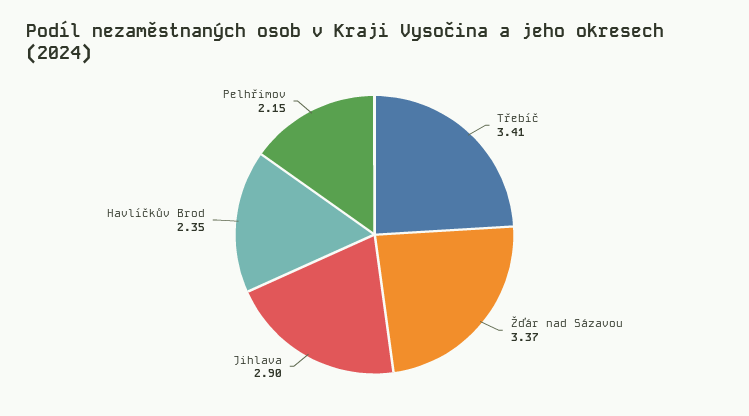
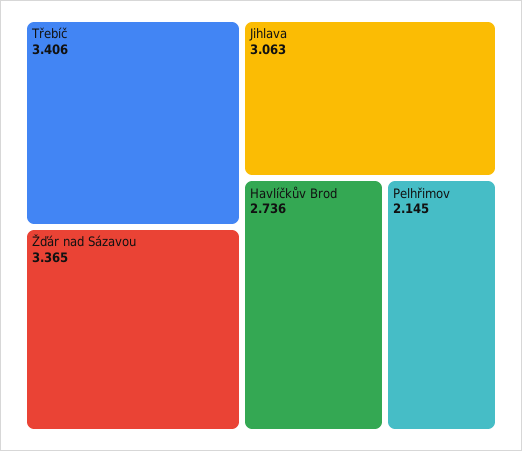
Jihlava: 2.9 -> 3.063
Havlíčkův Brod: 2.35 -> 2.736

